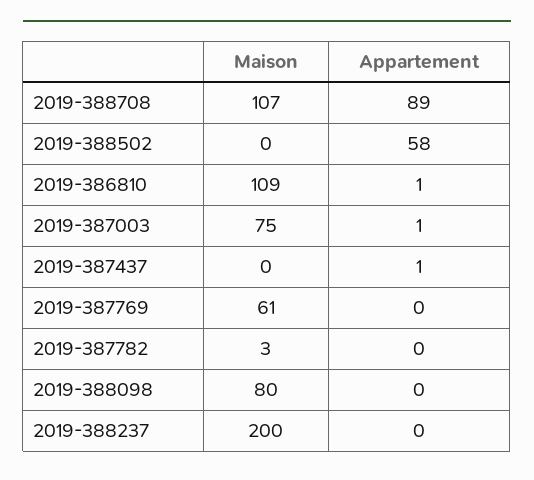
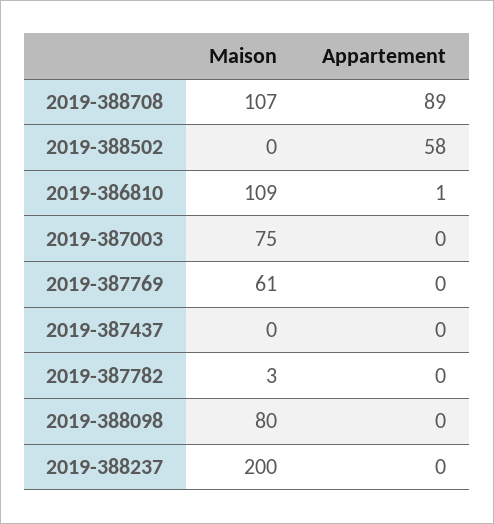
Appartement, 2019-387003: 1 -> 0
Appartement, 2019-387437: 1 -> 0

